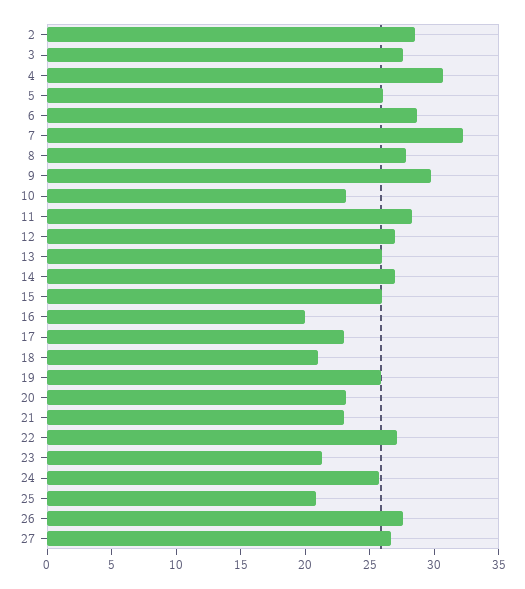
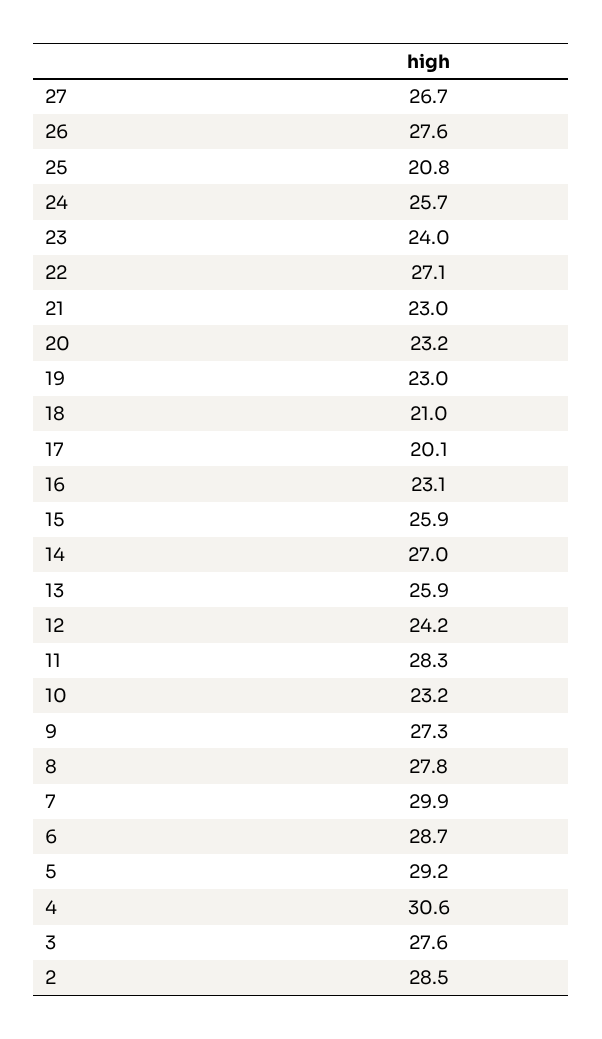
5: 26 -> 29.2
7: 32 -> 29.9
9: 30 -> 27.3
12: 27 -> 24.2
16: 20 -> 23.1
17: 23 -> 20.1
19: 26 -> 23
23: 21 -> 24

